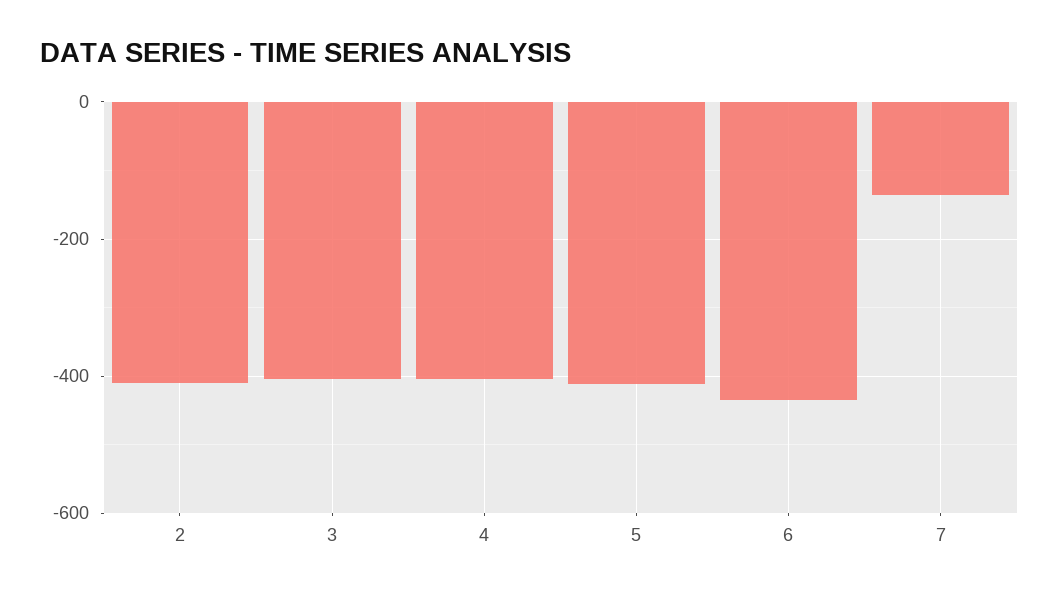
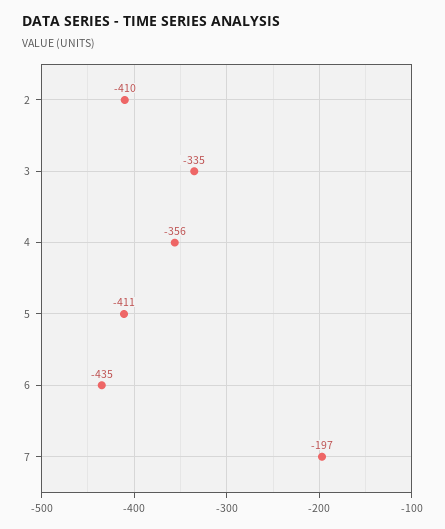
3: -400 -> -335
4: -400 -> -356
7: -140 -> -197

